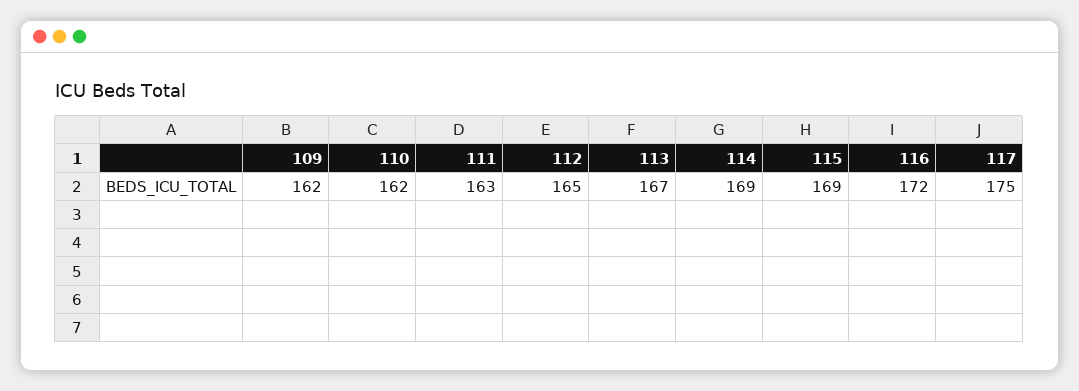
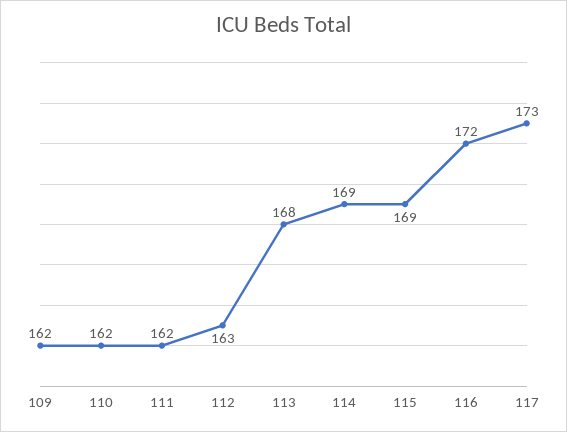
111: 163 -> 162
112: 165 -> 163
113: 167 -> 168
117: 175 -> 173

